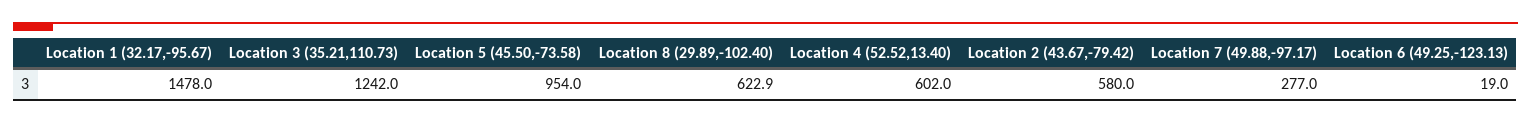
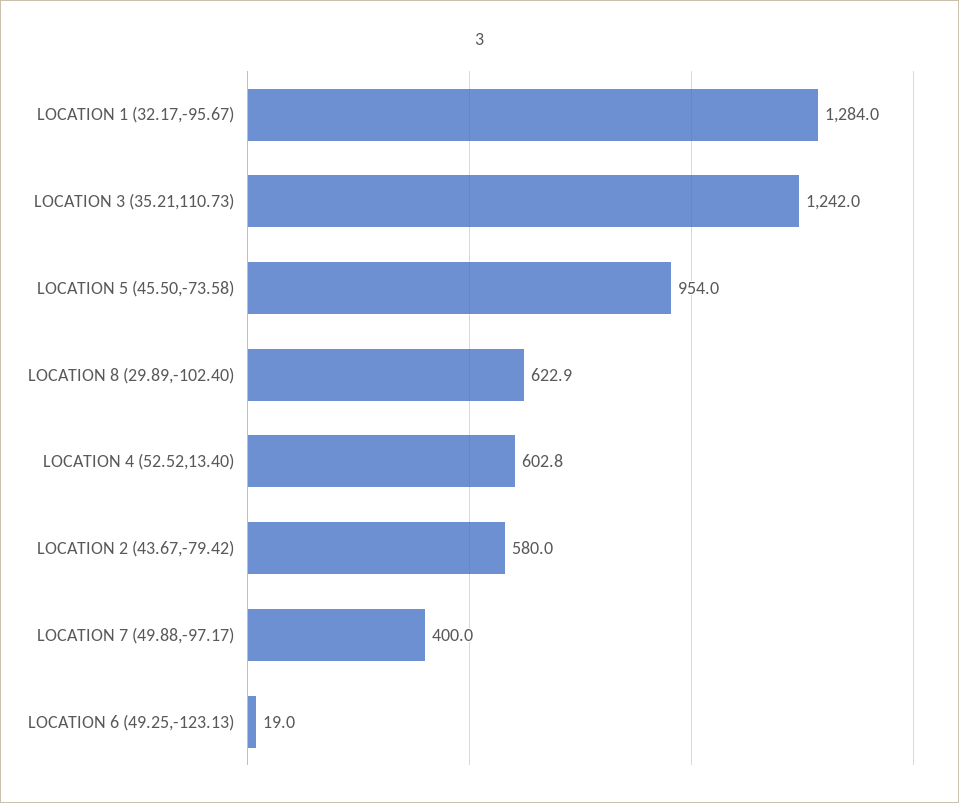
Location 1 (32.17,-95.67): 1478 -> 1284
Location 4 (52.52,13.40): 602 -> 602.8
Location 7 (49.88,-97.17): 277 -> 400

